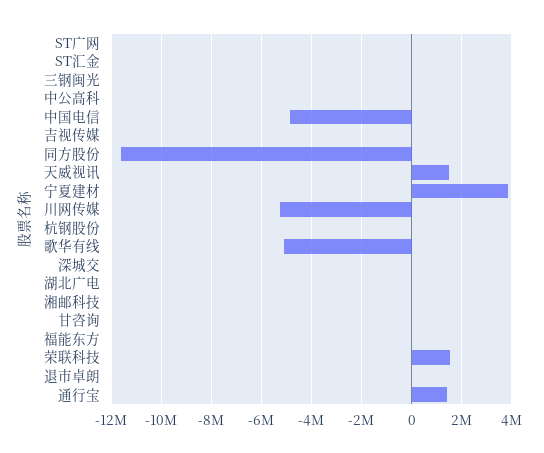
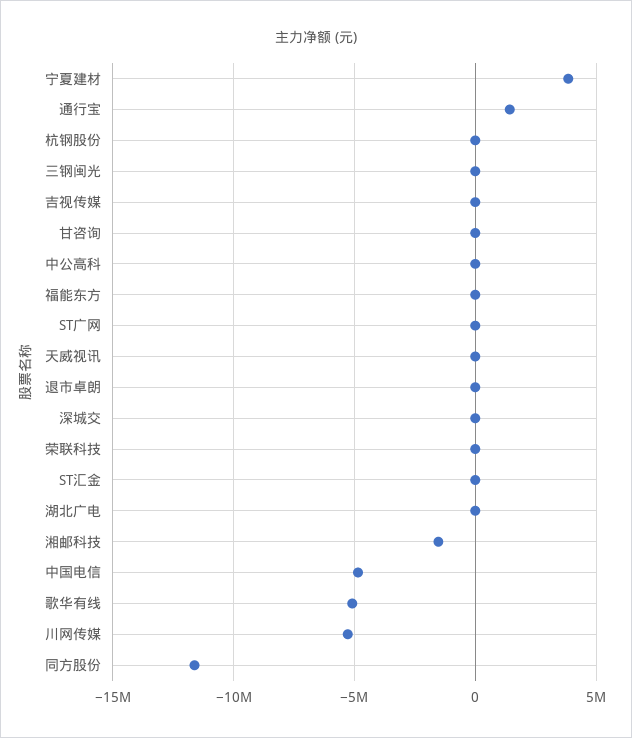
天威视讯: 1500000 -> 0
湘邮科技: 0 -> -1500000
荣联科技: 1500000 -> 0

